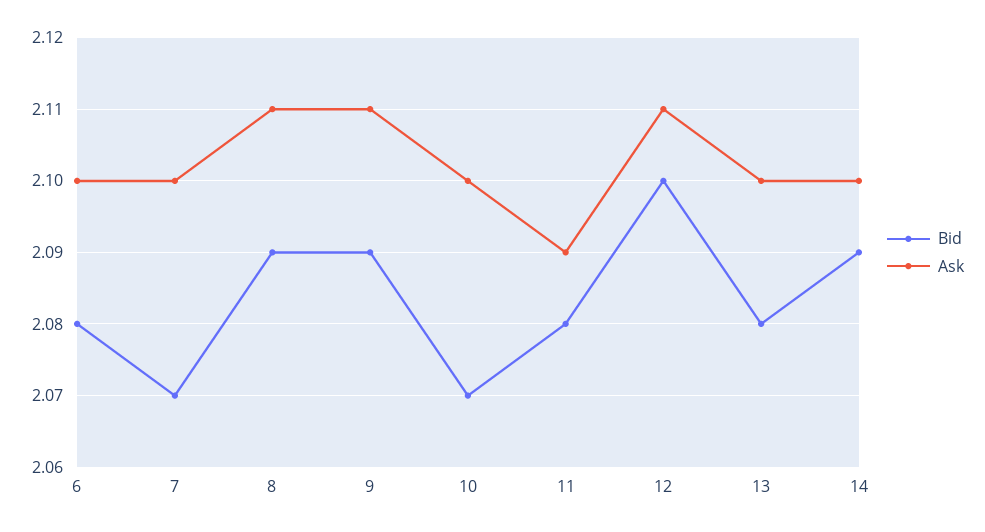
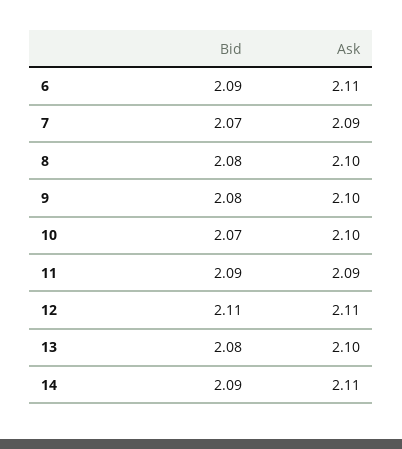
Bid, 6: 2.08 -> 2.09
Ask, 6: 2.1 -> 2.11
Ask, 7: 2.1 -> 2.09
Bid, 8: 2.09 -> 2.08
Ask, 8: 2.11 -> 2.1
Bid, 9: 2.09 -> 2.08
Ask, 9: 2.11 -> 2.1
Bid, 11: 2.08 -> 2.09
Bid, 12: 2.1 -> 2.11
Ask, 14: 2.1 -> 2.11

